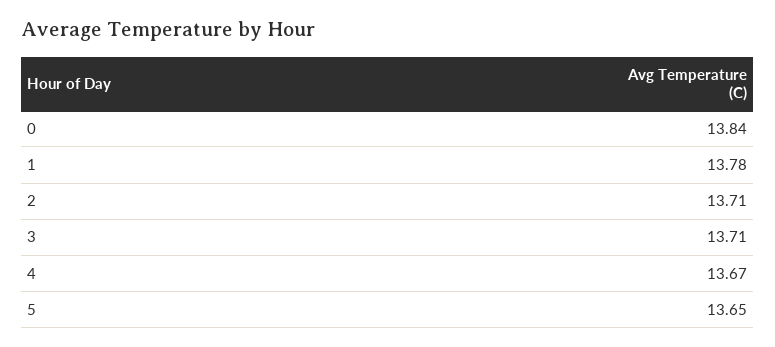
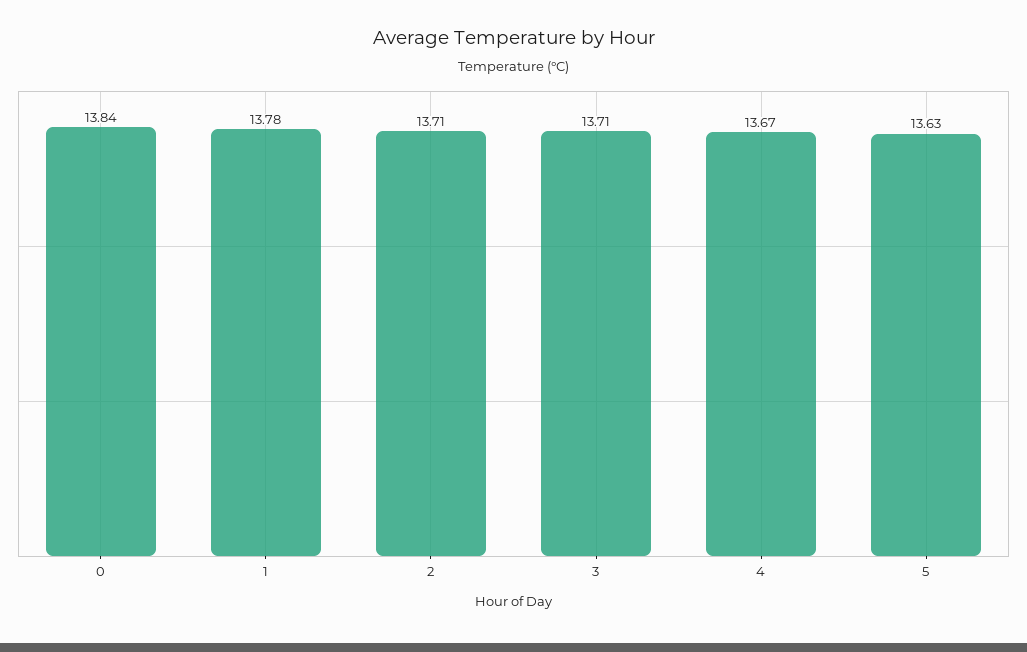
5: 13.65 -> 13.63

